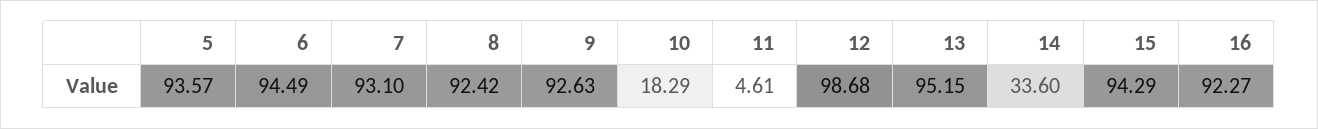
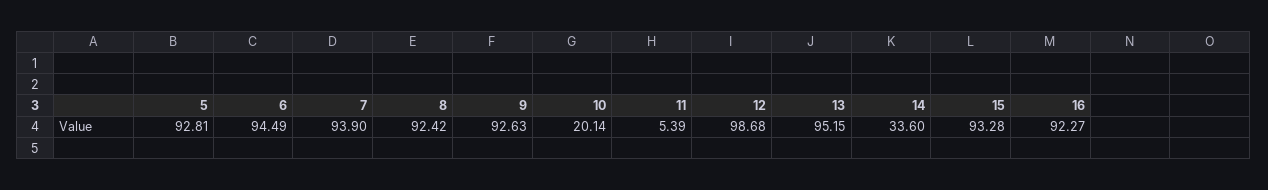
5: 93.57 -> 92.81
7: 93.1 -> 93.9
10: 18.29 -> 20.14
11: 4.61 -> 5.39
15: 94.29 -> 93.28

